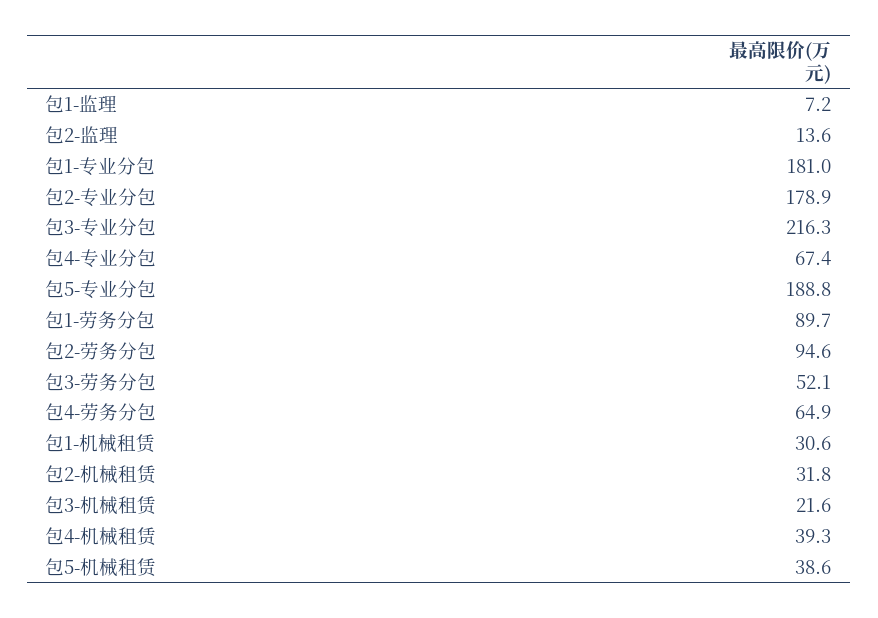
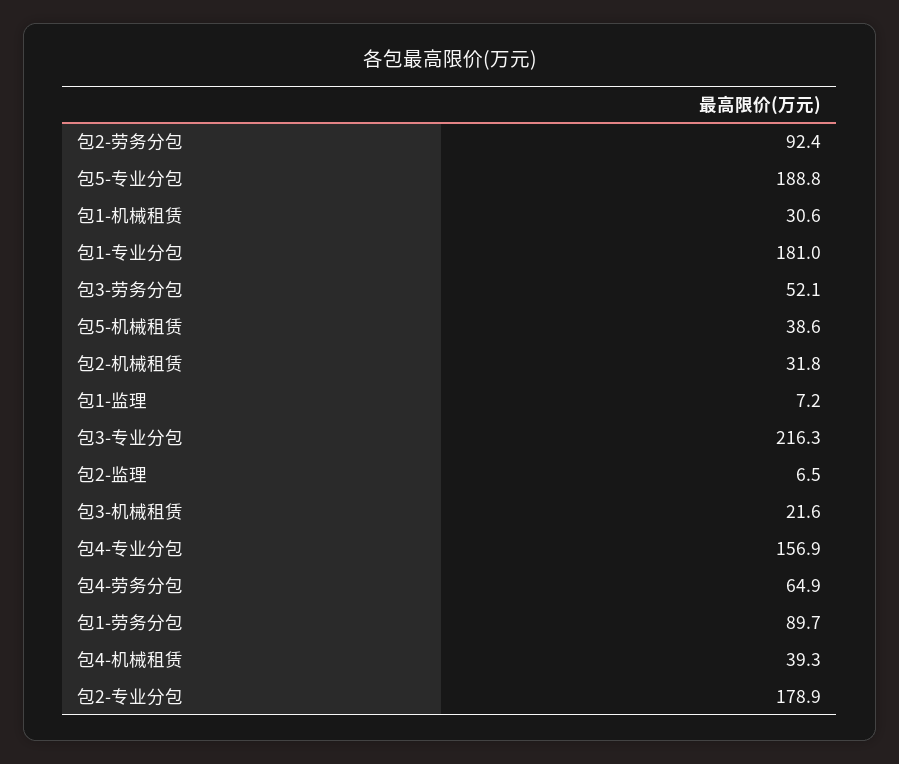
包2-监理: 13.6 -> 6.5
包4-专业分包: 67.4 -> 156.9
包2-劳务分包: 94.6 -> 92.4

